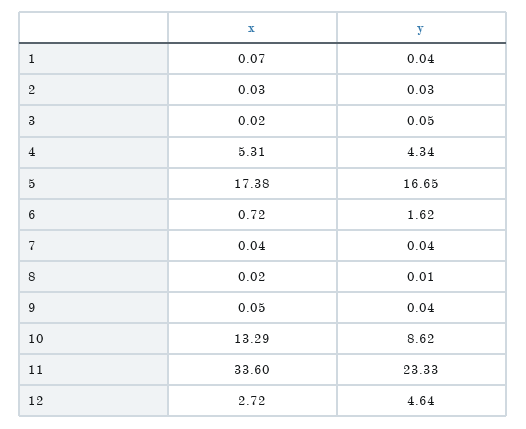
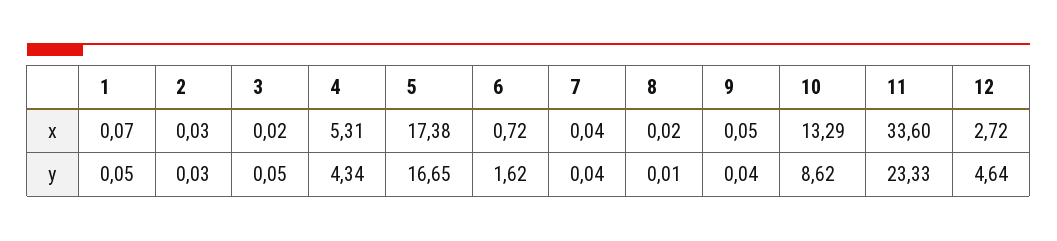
y, 1: 0.04 -> 0.05

